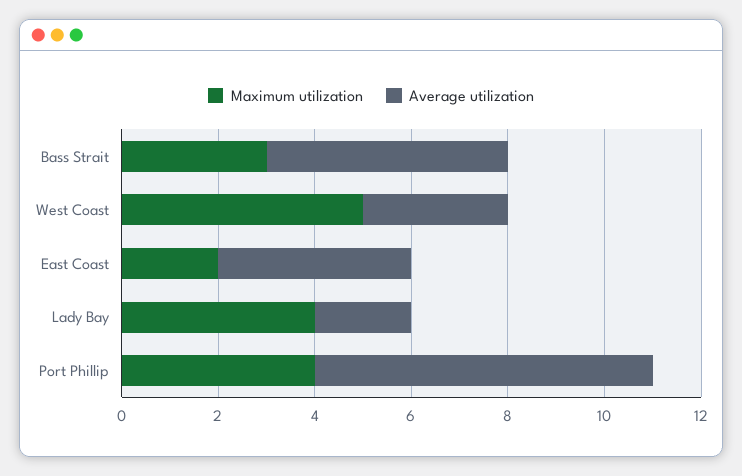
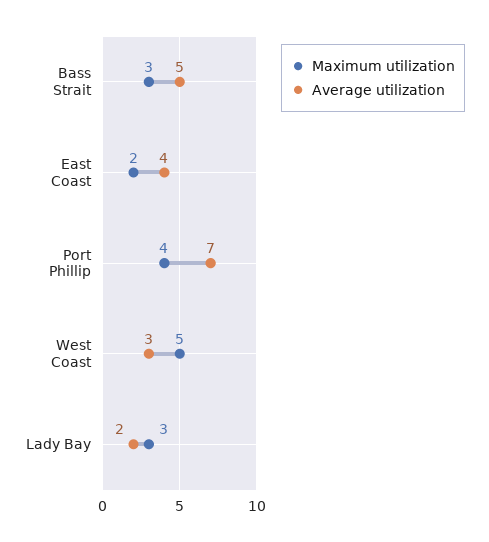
Maximum utilization, Lady Bay: 4 -> 3

